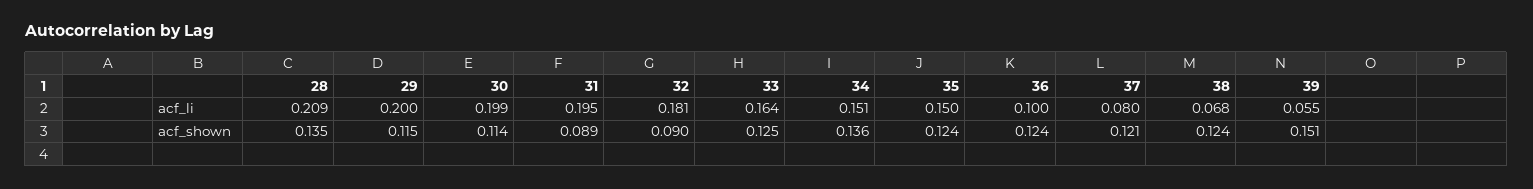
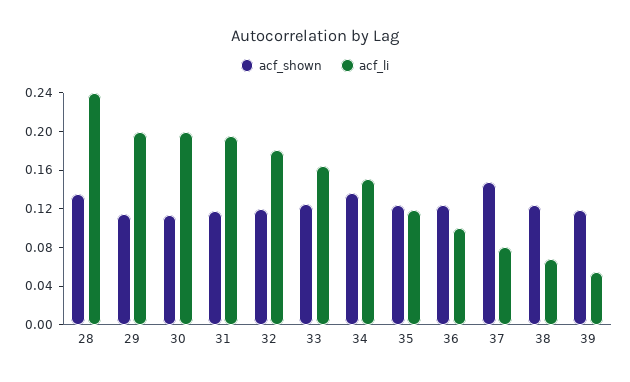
acf_li, 28: 0.209 -> 0.24
acf_li, 35: 0.15 -> 0.12
acf_shown, 31: 0.089 -> 0.12
acf_shown, 32: 0.09 -> 0.12
acf_shown, 37: 0.121 -> 0.15
acf_shown, 39: 0.151 -> 0.12

